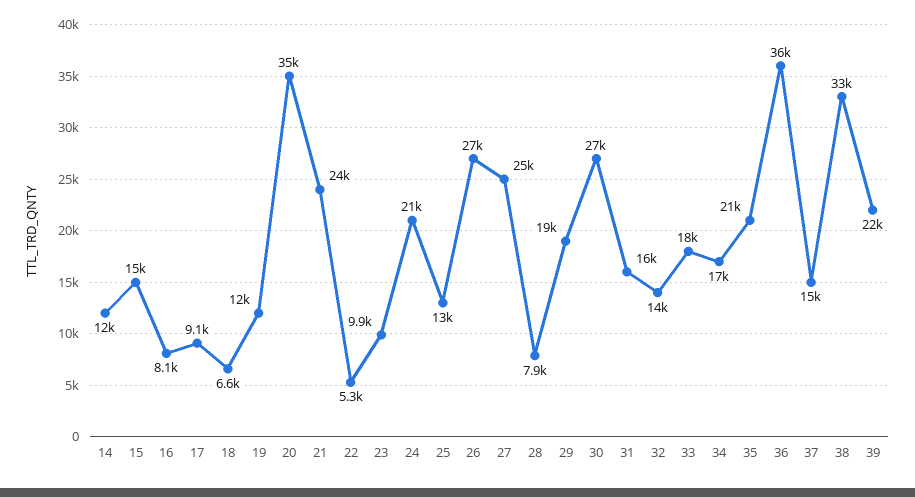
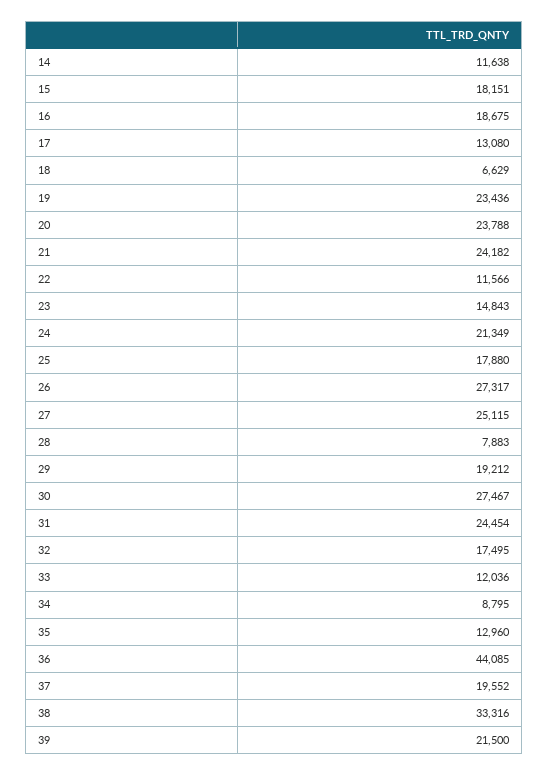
15: 15000 -> 18151
16: 8100 -> 18675
17: 9100 -> 13080
19: 12000 -> 23436
20: 35000 -> 23788
22: 5300 -> 11566
23: 9900 -> 14843
25: 13000 -> 17880
31: 16000 -> 24454
32: 14000 -> 17495
33: 18000 -> 12036
34: 17000 -> 8795
35: 21000 -> 12960
36: 36000 -> 44085
37: 15000 -> 19552

